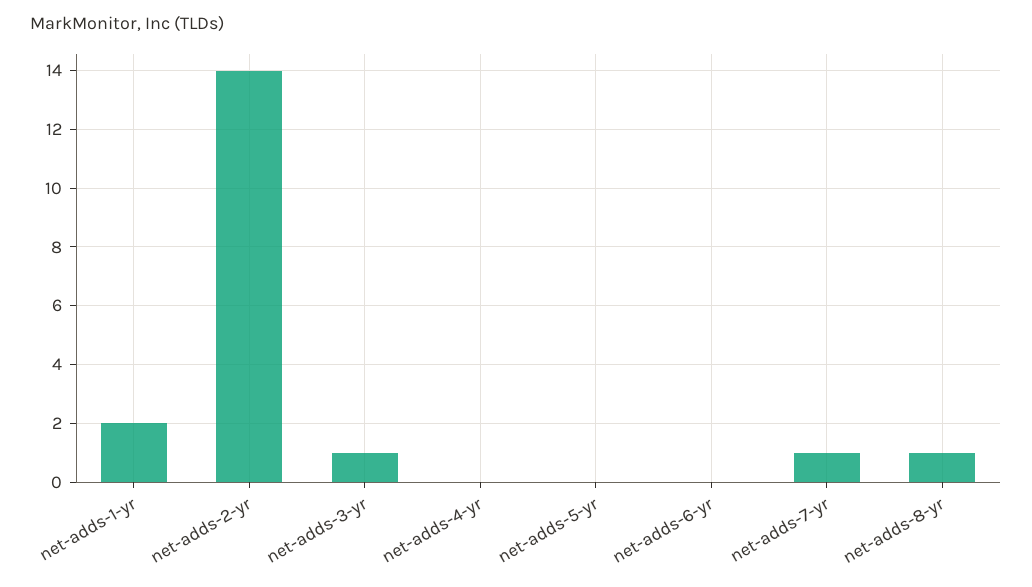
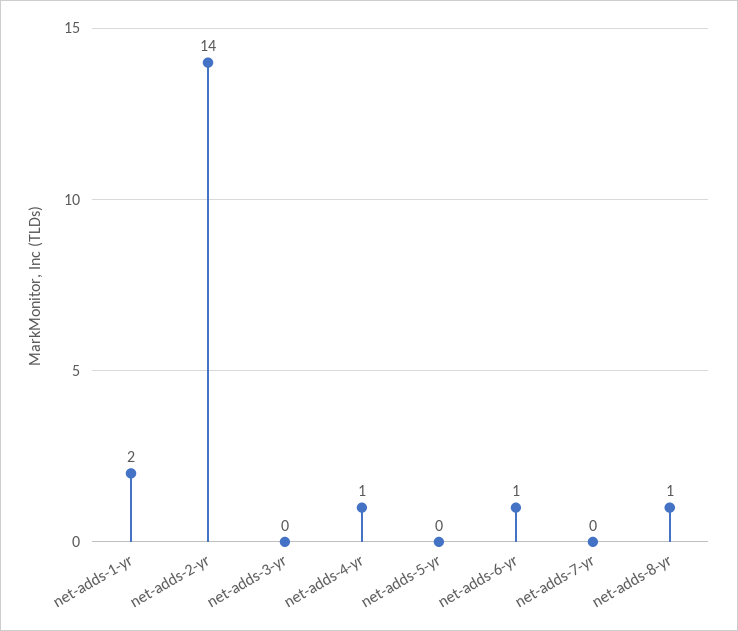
net-adds-3-yr: 1 -> 0
net-adds-4-yr: 0 -> 1
net-adds-6-yr: 0 -> 1
net-adds-7-yr: 1 -> 0

